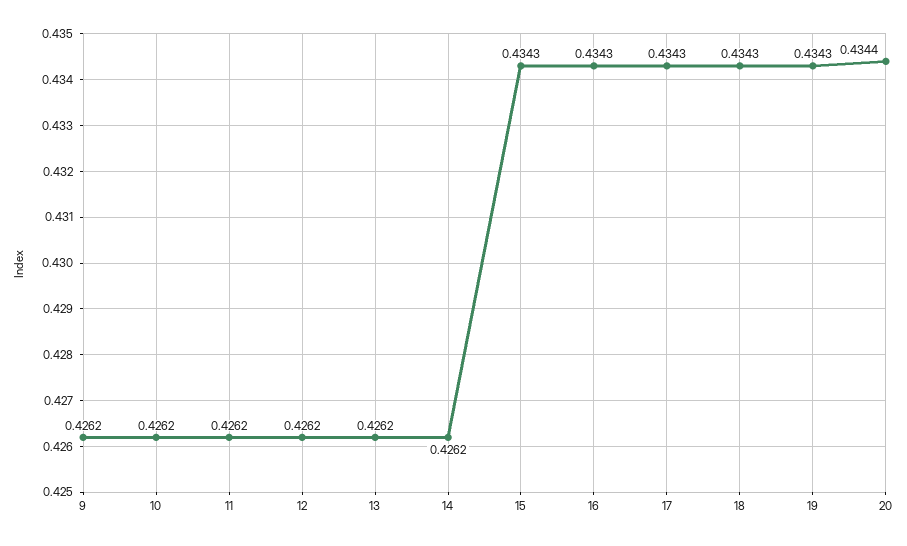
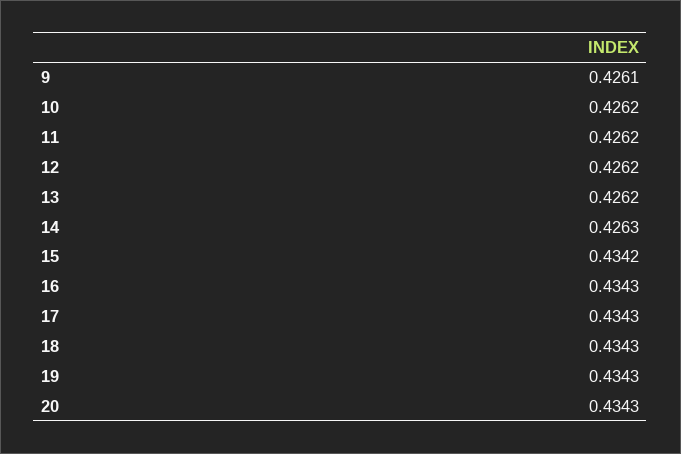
9: 0.4262 -> 0.4261
14: 0.4262 -> 0.4263
15: 0.4343 -> 0.4342
20: 0.4344 -> 0.4343

